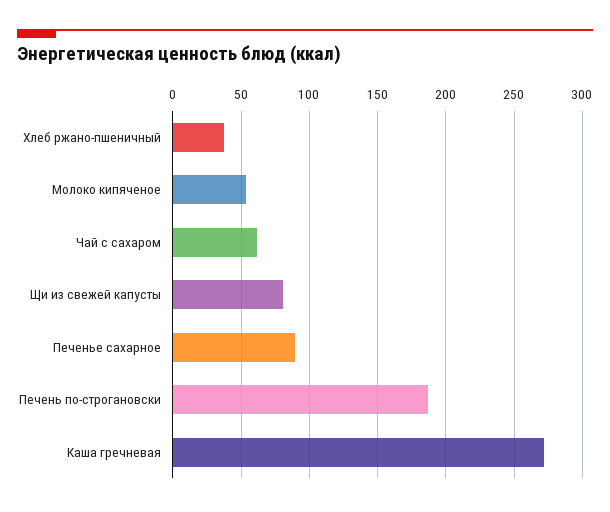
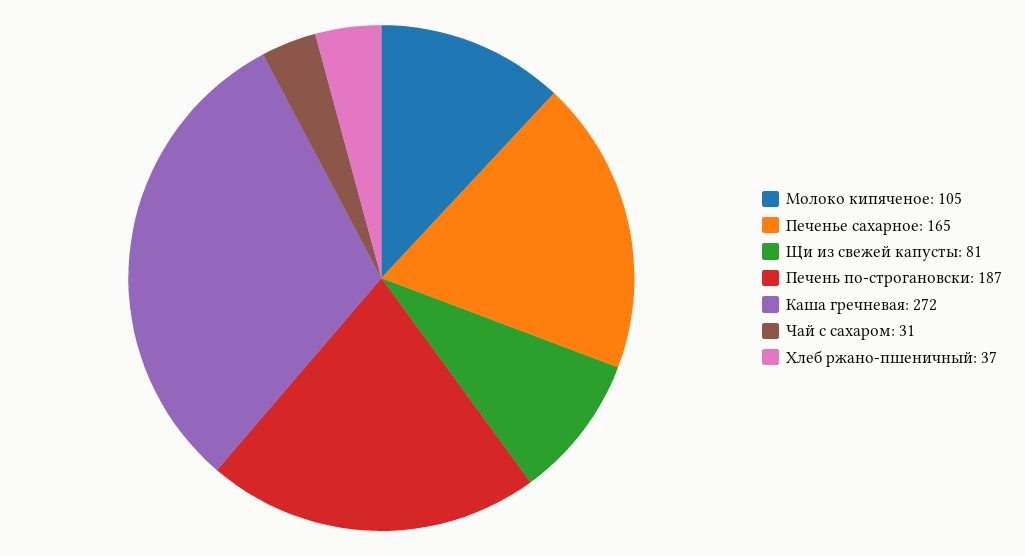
Молоко кипяченое: 55 -> 105
Чай с сахаром: 60 -> 31
Печенье сахарное: 90 -> 165

